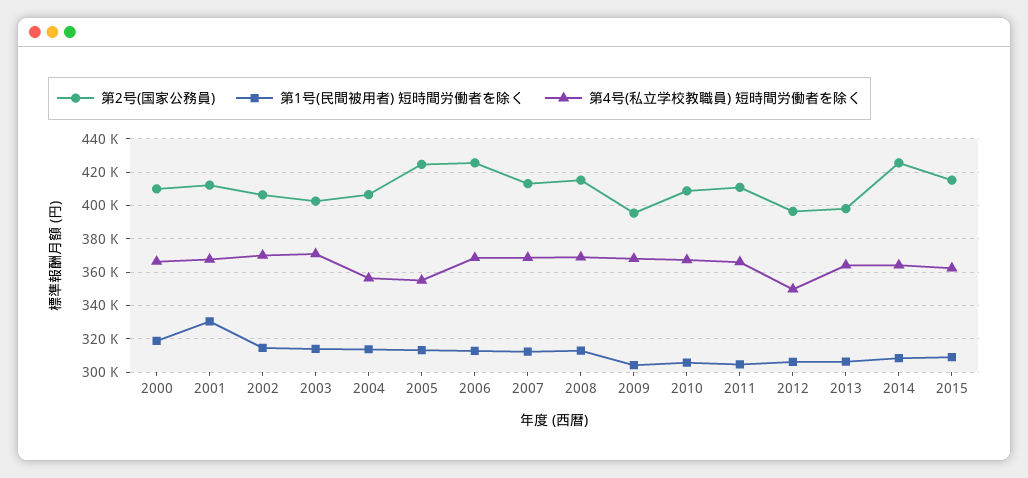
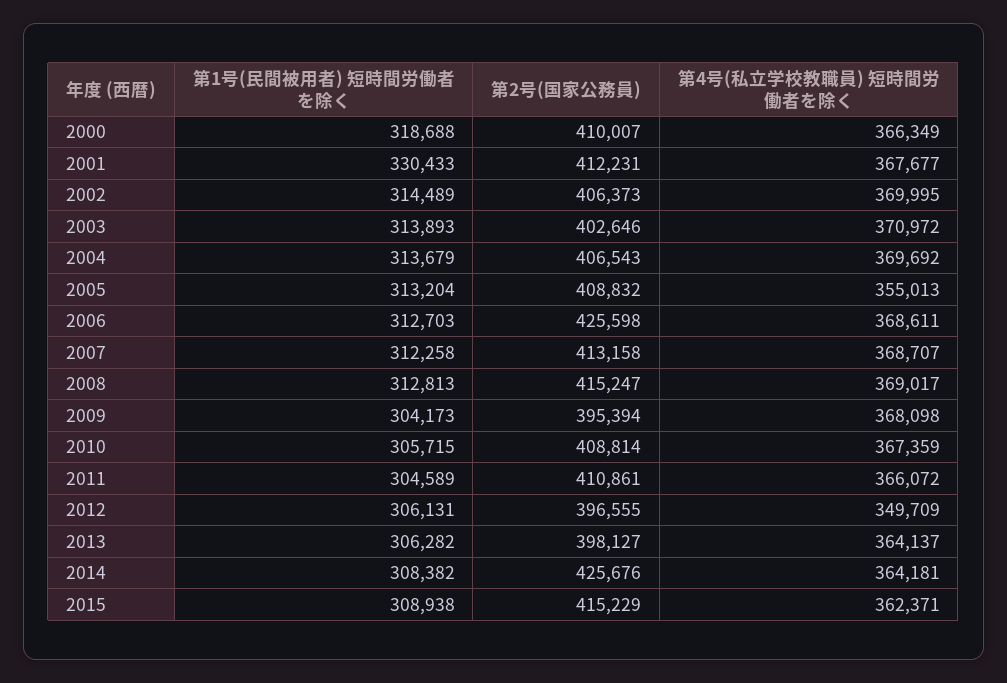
第4号(私立学校教職員) 短時間労働者を除く, 2004: 355000 -> 369692
第2号(国家公務員), 2005: 425000 -> 408832

